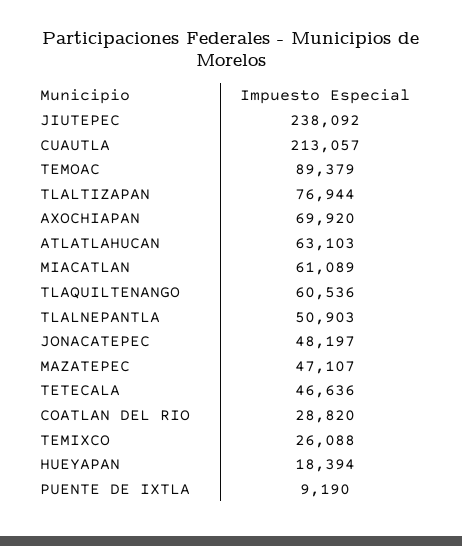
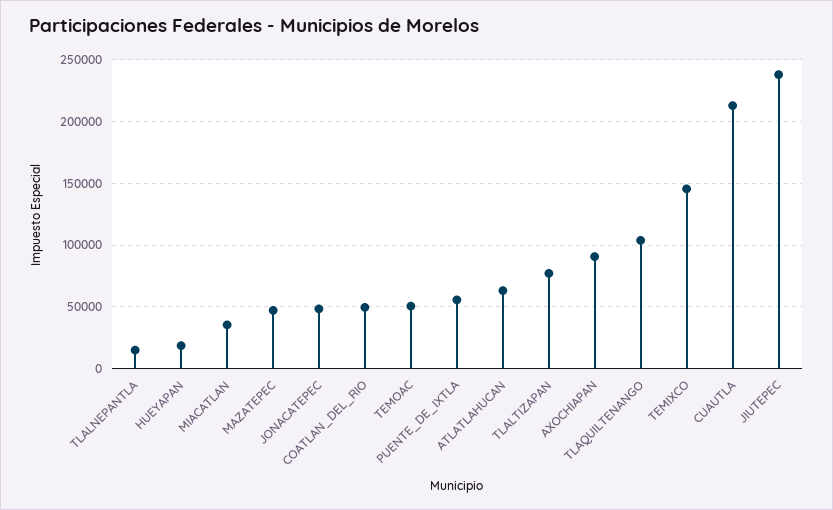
TEMOAC: 89379 -> 50000
AXOCHIAPAN: 69920 -> 90000
MIACATLAN: 61089 -> 35000
TLAQUILTENANGO: 60536 -> 105000
TLALNEPANTLA: 50903 -> 15000
TETECALA: 46636 -> none
COATLAN DEL RIO: 28820 -> 50000
TEMIXCO: 26088 -> 145000
PUENTE DE IXTLA: 9190 -> 55000

